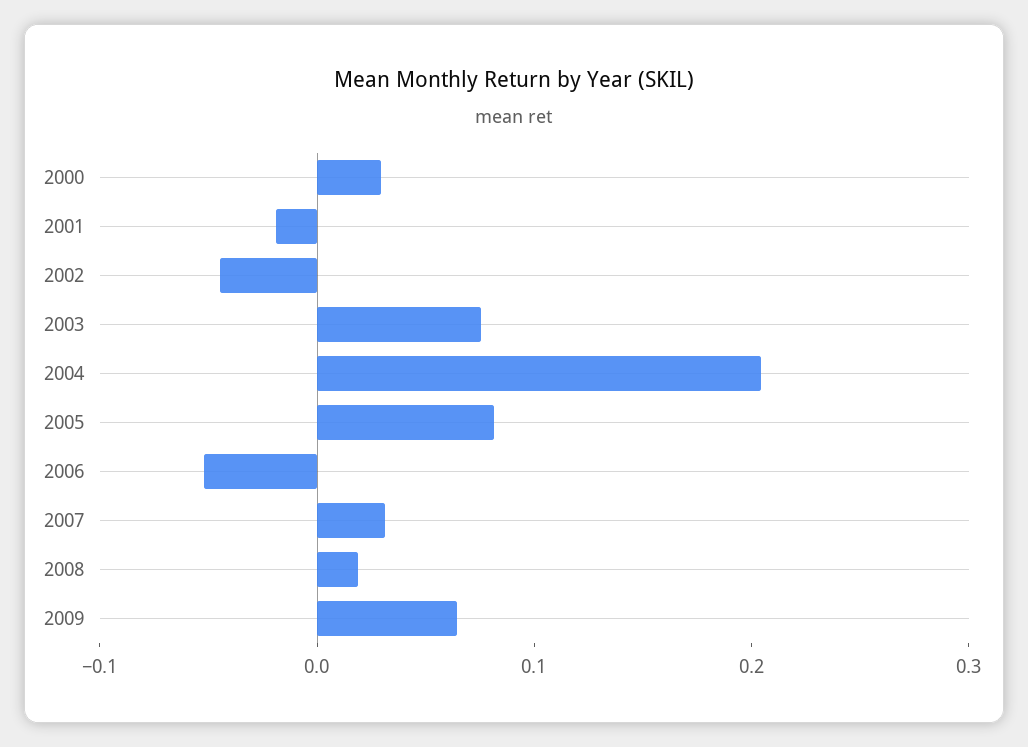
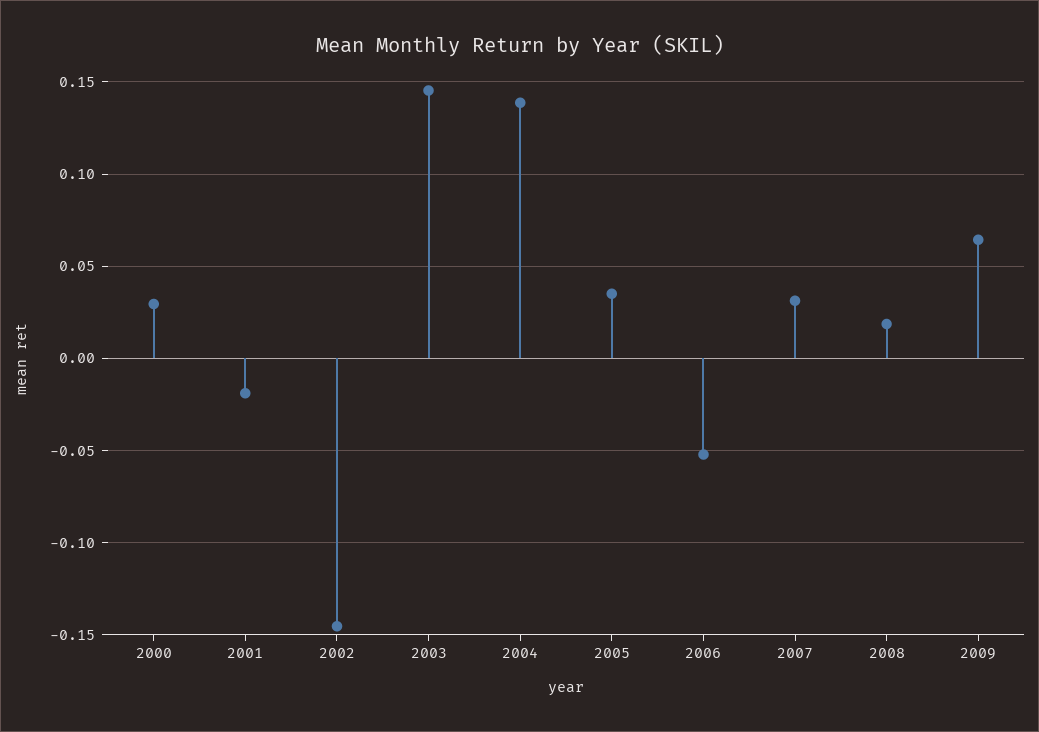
2002: -0.04 -> -0.145
2003: 0.08 -> 0.145
2004: 0.2 -> 0.14
2005: 0.08 -> 0.035

